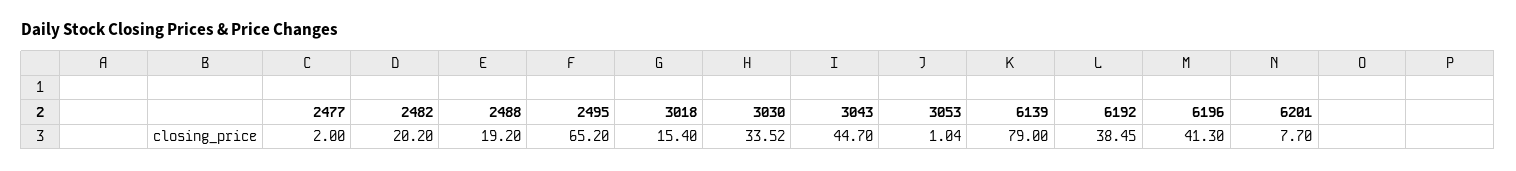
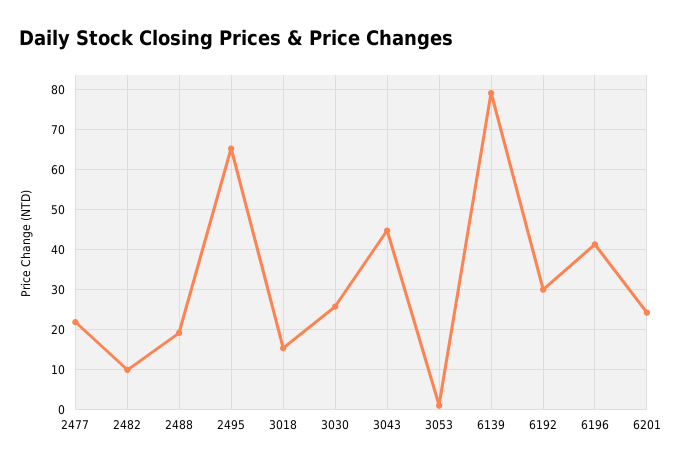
2477: 2 -> 22
2482: 20.2 -> 10
3030: 33.52 -> 26
6192: 38.45 -> 30
6201: 7.7 -> 24

